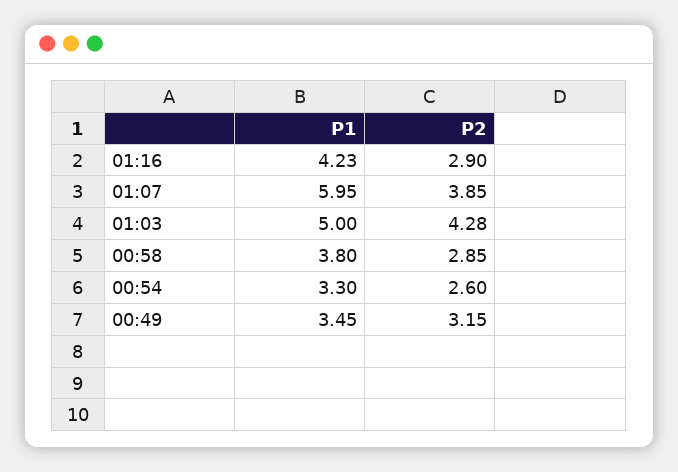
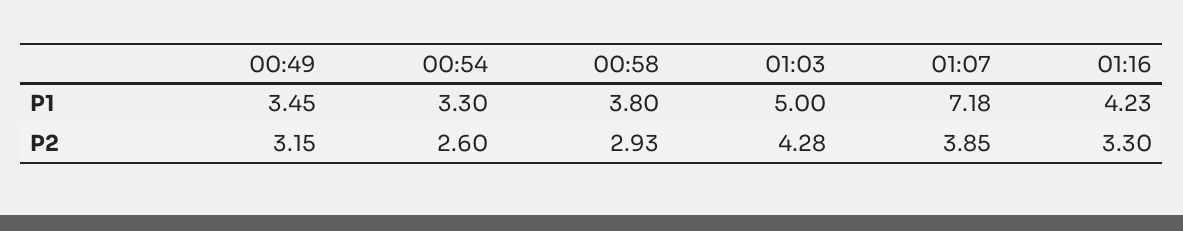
P2, 01:16: 2.9 -> 3.3
P1, 01:07: 5.95 -> 7.18
P2, 00:58: 2.85 -> 2.93

